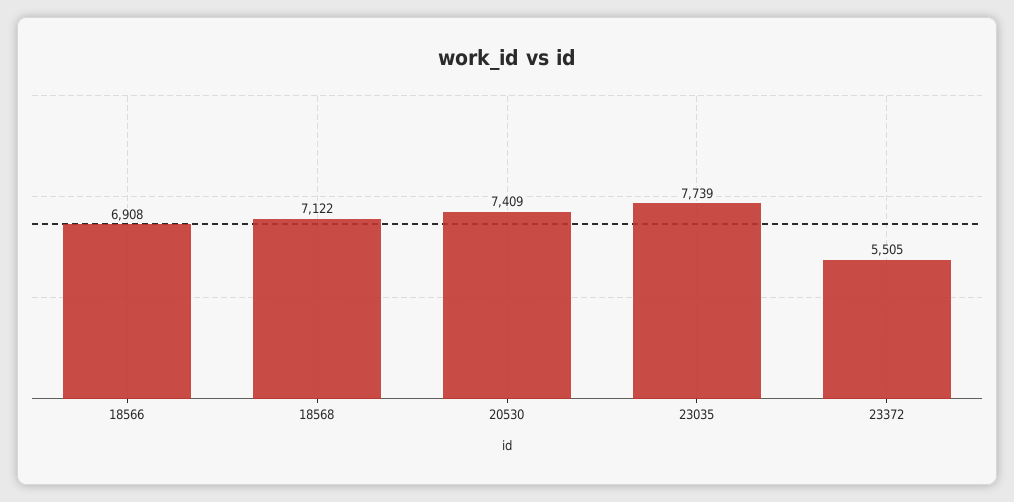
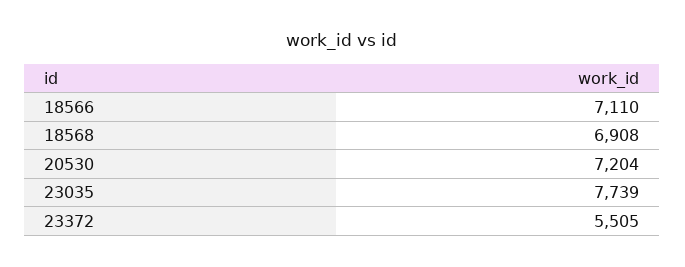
18566: 6908 -> 7110
18568: 7122 -> 6908
20530: 7409 -> 7204

